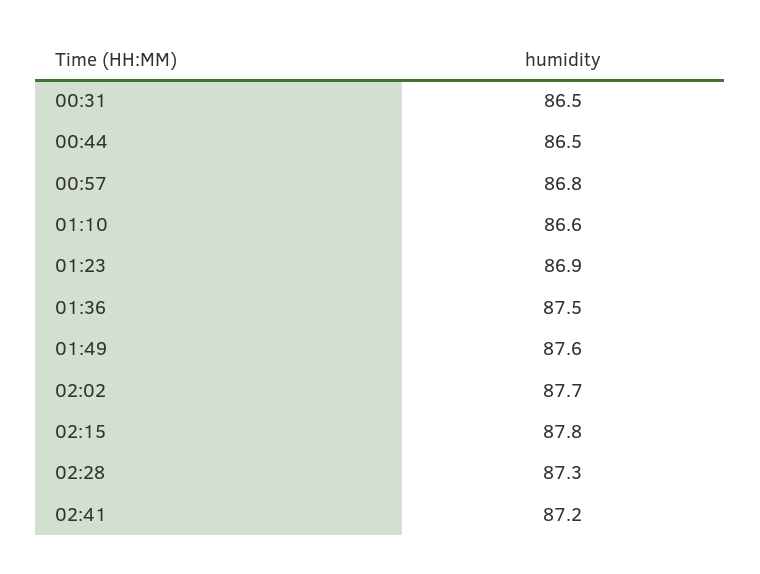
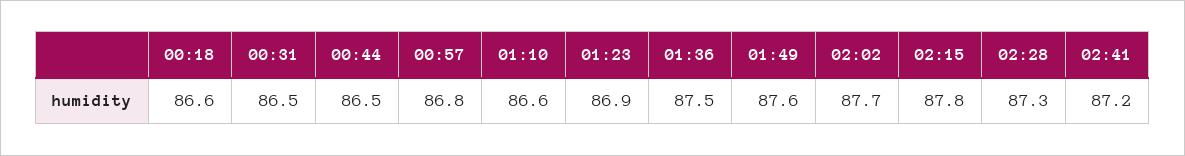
00:18: none -> 86.6

